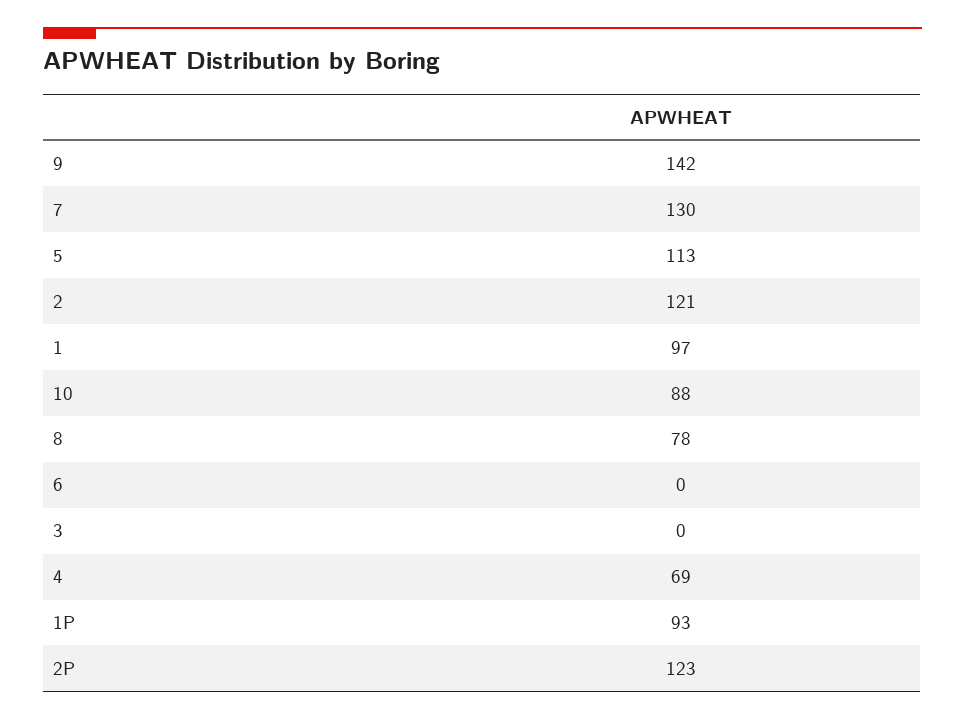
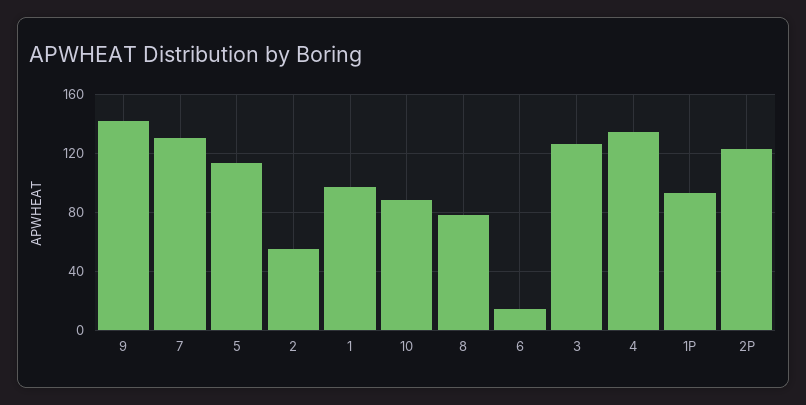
2: 121 -> 55
6: 0 -> 15
3: 0 -> 125
4: 69 -> 135

